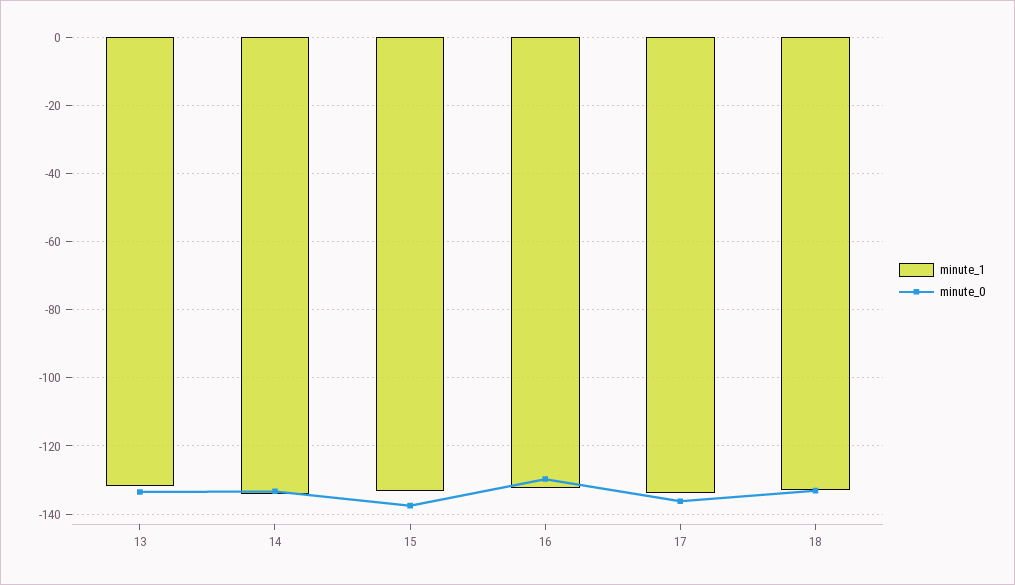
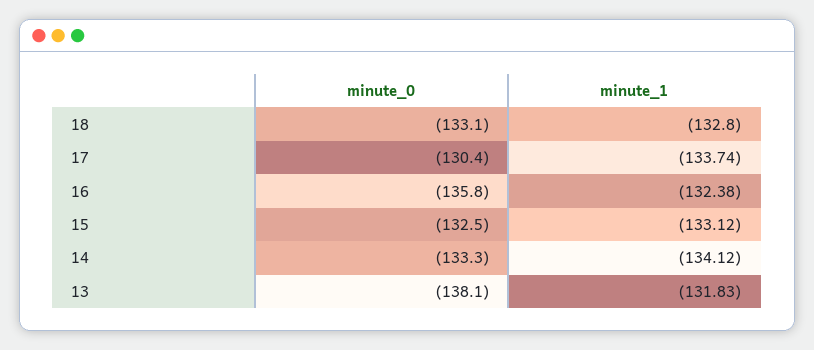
minute_0, 13: -134 -> -138.1
minute_0, 15: -138 -> -132.5
minute_0, 16: -130 -> -135.8
minute_0, 17: -136 -> -130.4

